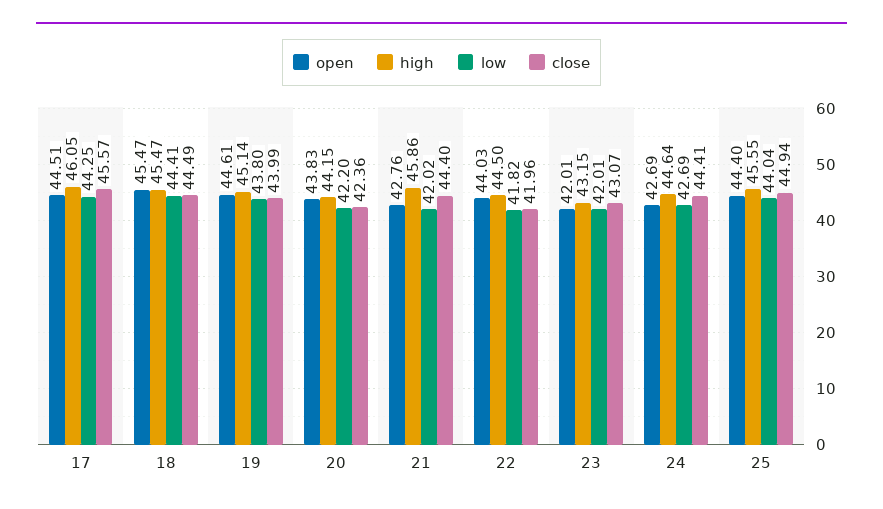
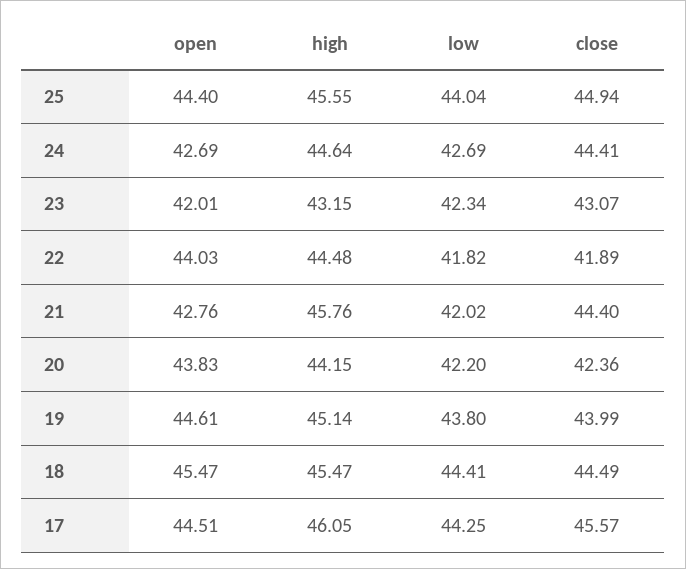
high, 21: 45.86 -> 45.76
high, 22: 44.5 -> 44.48
close, 22: 41.96 -> 41.89
low, 23: 42.01 -> 42.34

